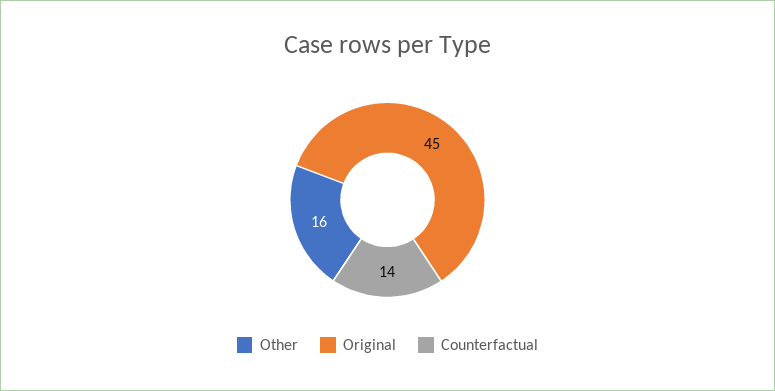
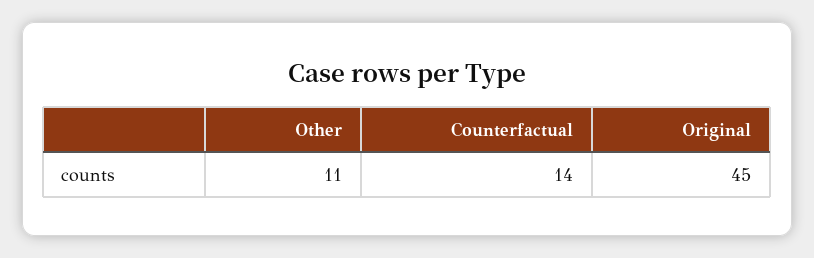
Other: 16 -> 11

